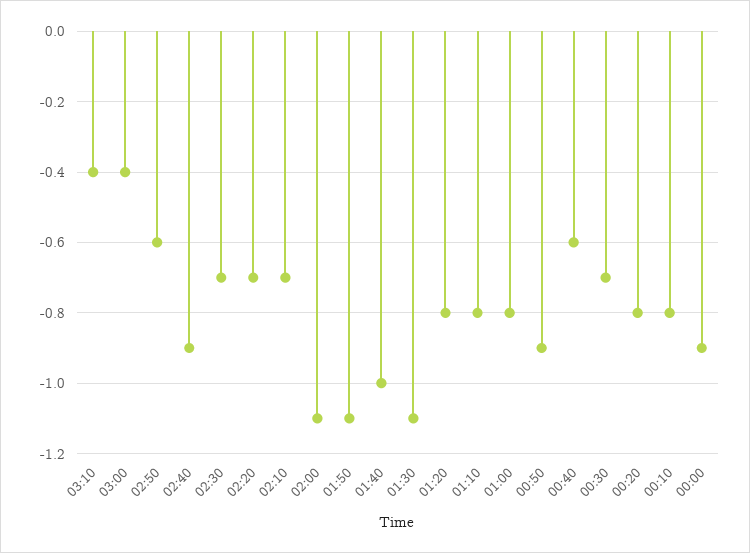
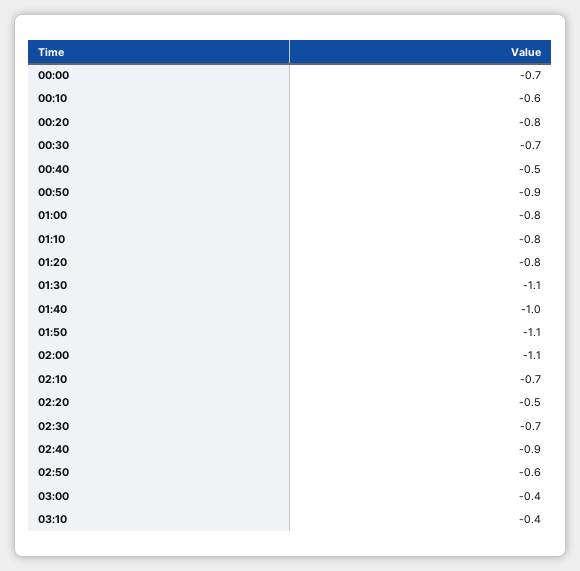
02:20: -0.7 -> -0.5
00:40: -0.6 -> -0.5
00:10: -0.8 -> -0.6
00:00: -0.9 -> -0.7

